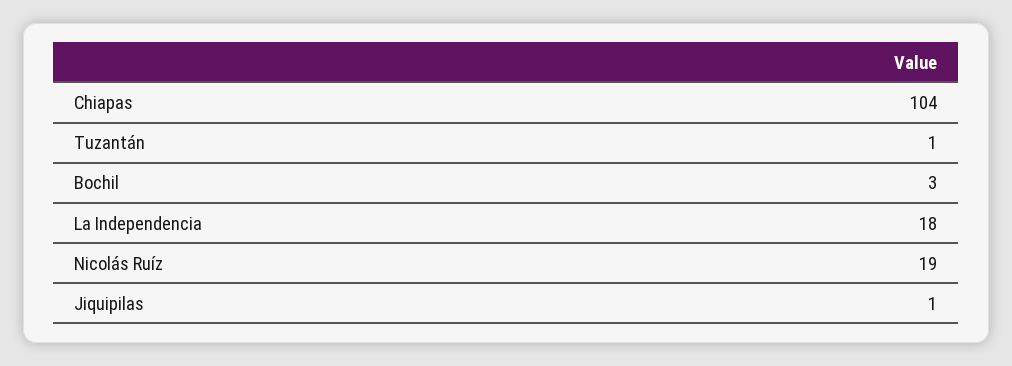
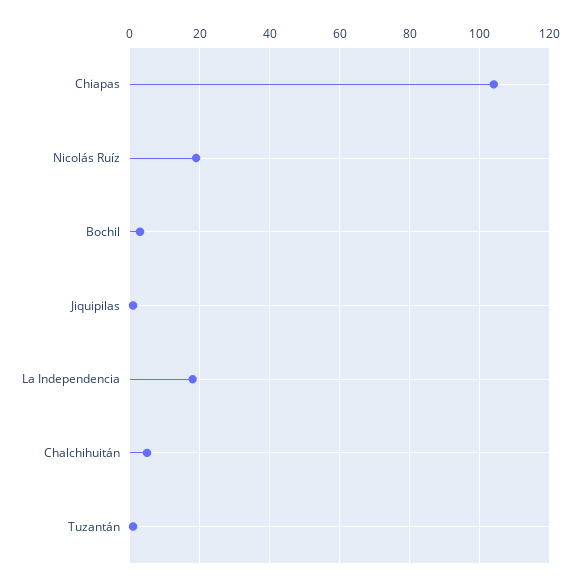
Chalchihuitán: none -> 5

